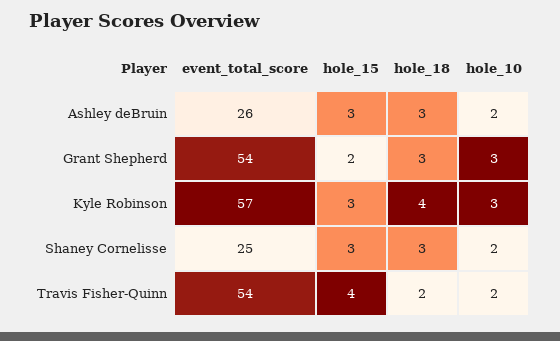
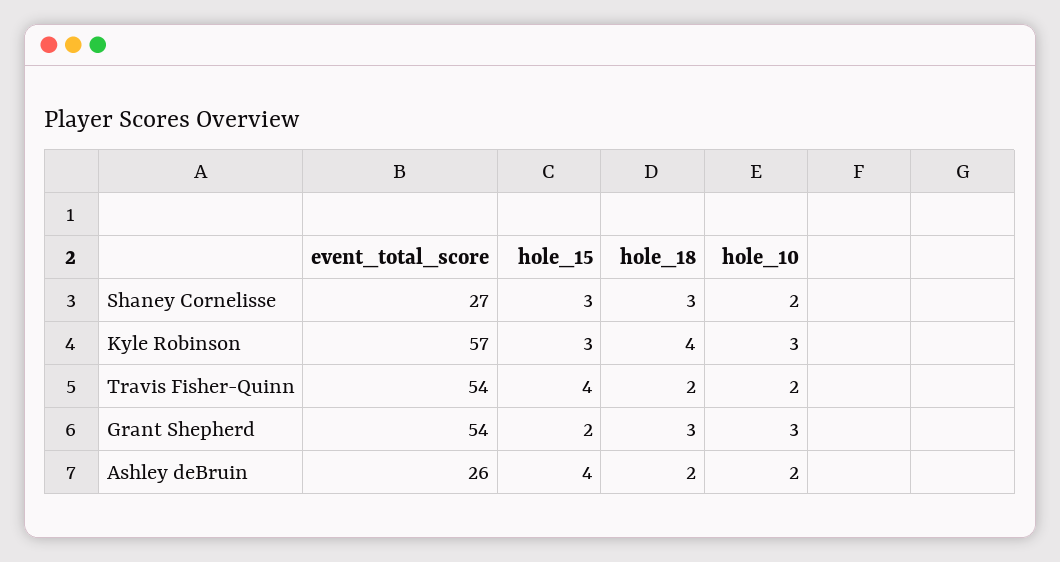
hole_15, Ashley deBruin: 3 -> 4
hole_18, Ashley deBruin: 3 -> 2
event_total_score, Shaney Cornelisse: 25 -> 27

